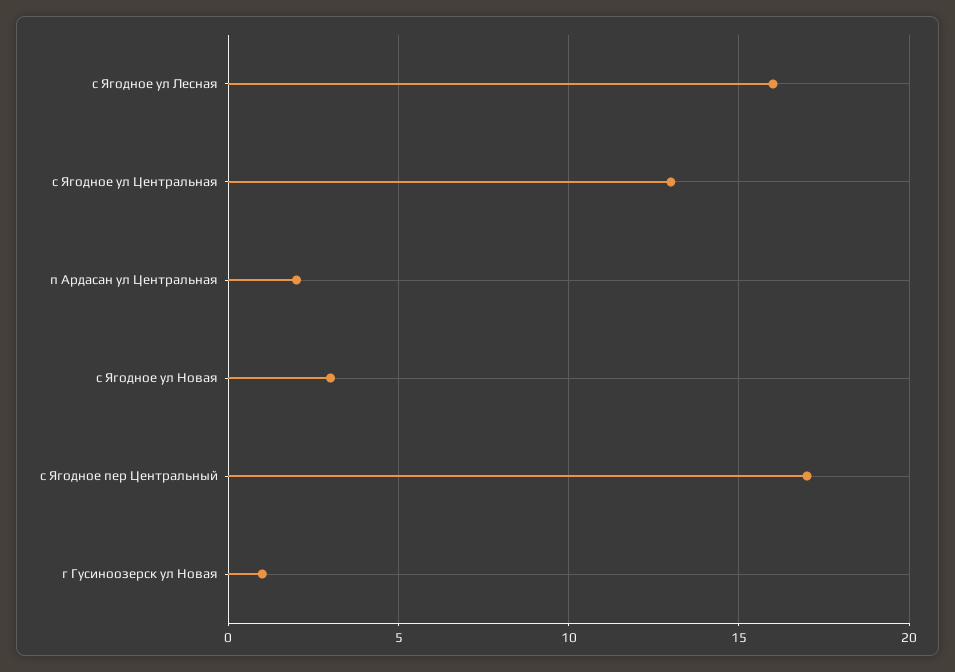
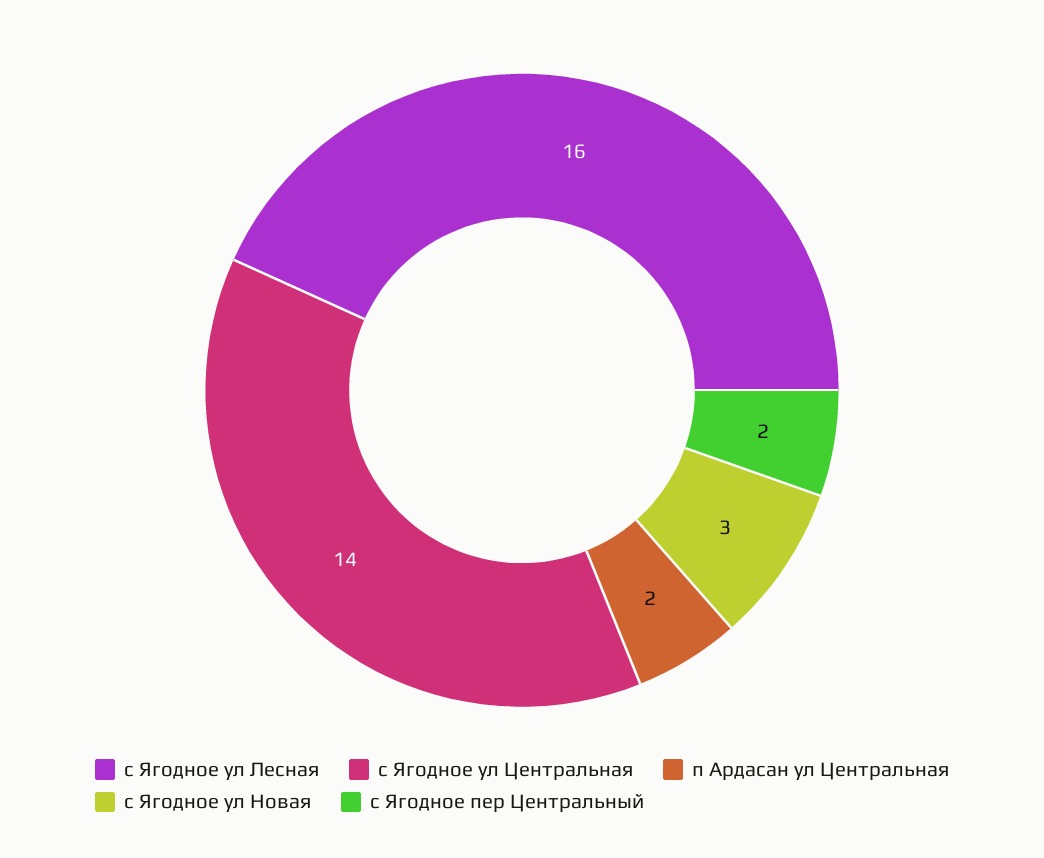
с Ягодное ул Центральная: 13 -> 14
с Ягодное пер Центральный: 17 -> 2
г Гусиноозерск ул Новая: 1 -> none

